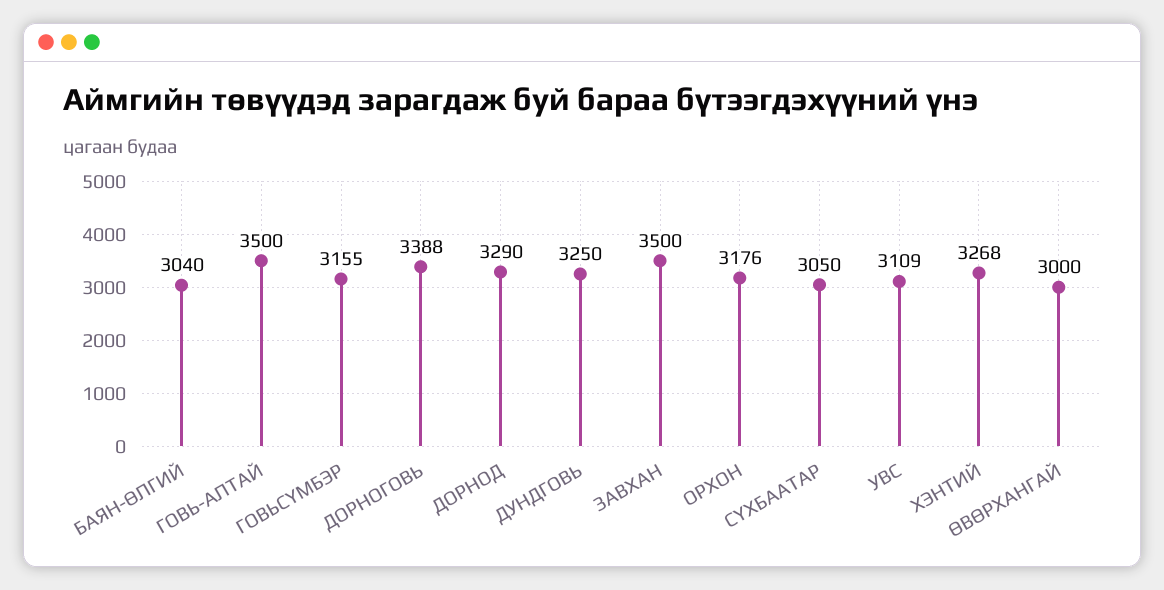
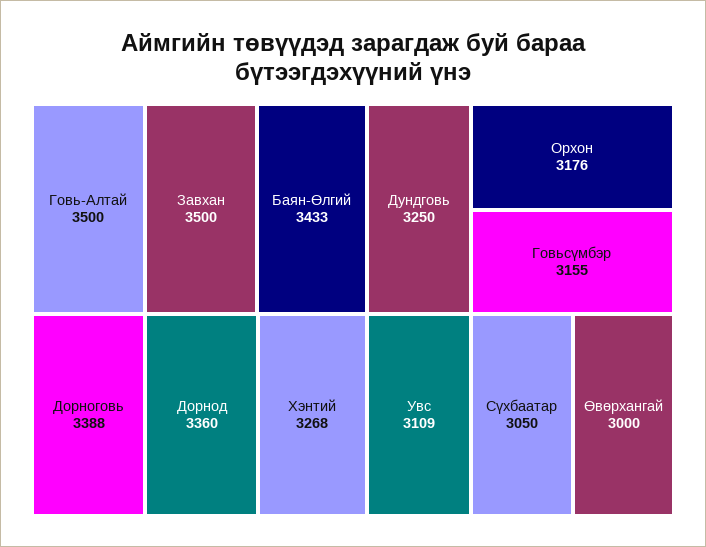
БАЯН-ӨЛГИЙ: 3040 -> 3433
ДОРНОД: 3290 -> 3360

